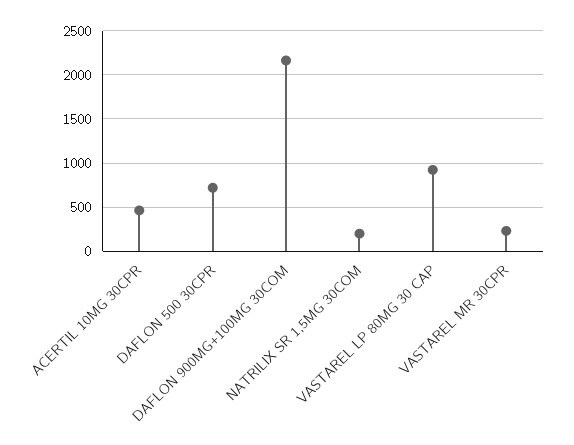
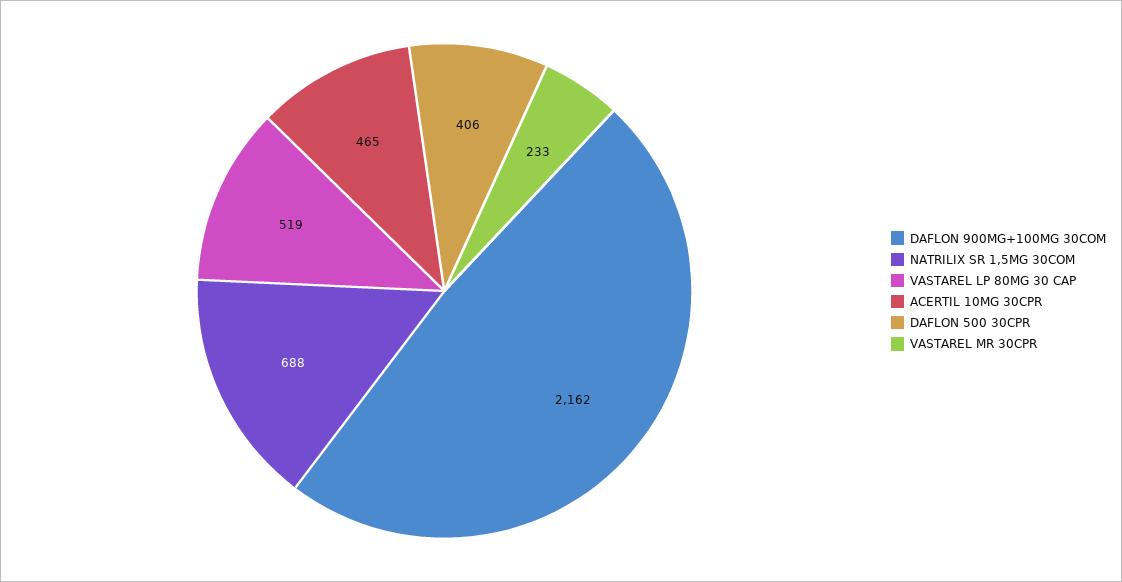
DAFLON 500 30CPR: 700 -> 406
NATRILIX SR 1,5MG 30COM: 200 -> 688
VASTAREL LP 80MG 30 CAP: 900 -> 519

